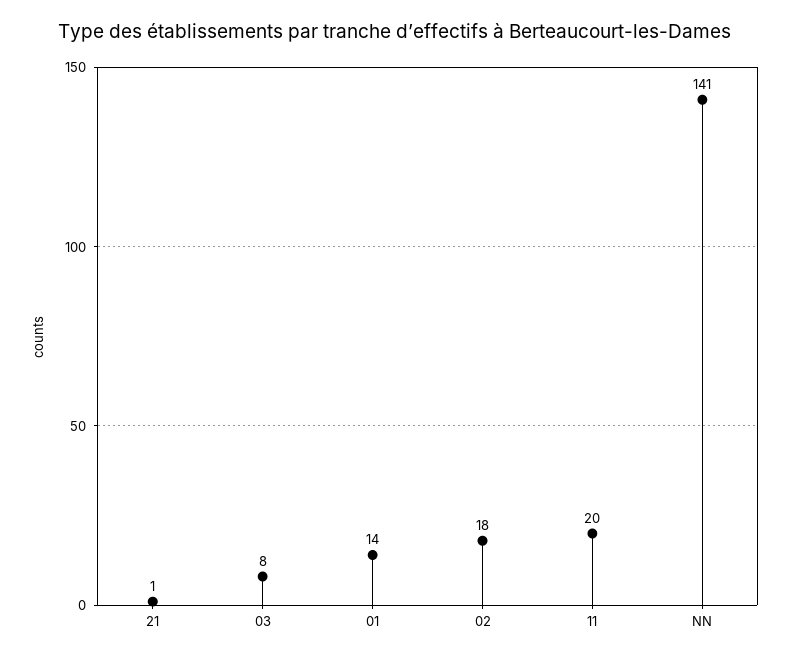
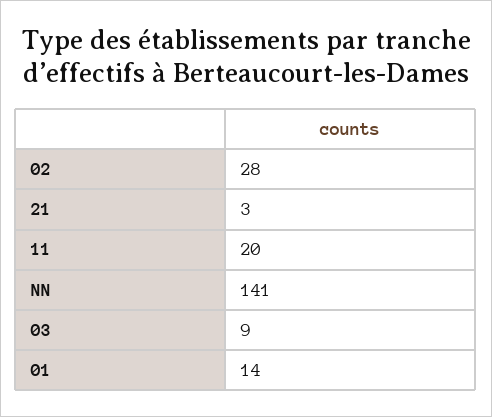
21: 1 -> 3
03: 8 -> 9
02: 18 -> 28

